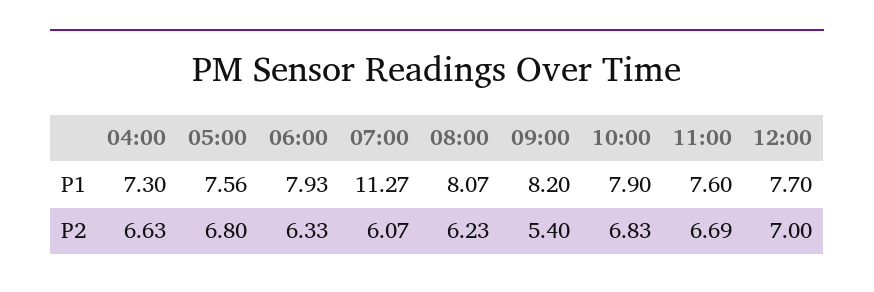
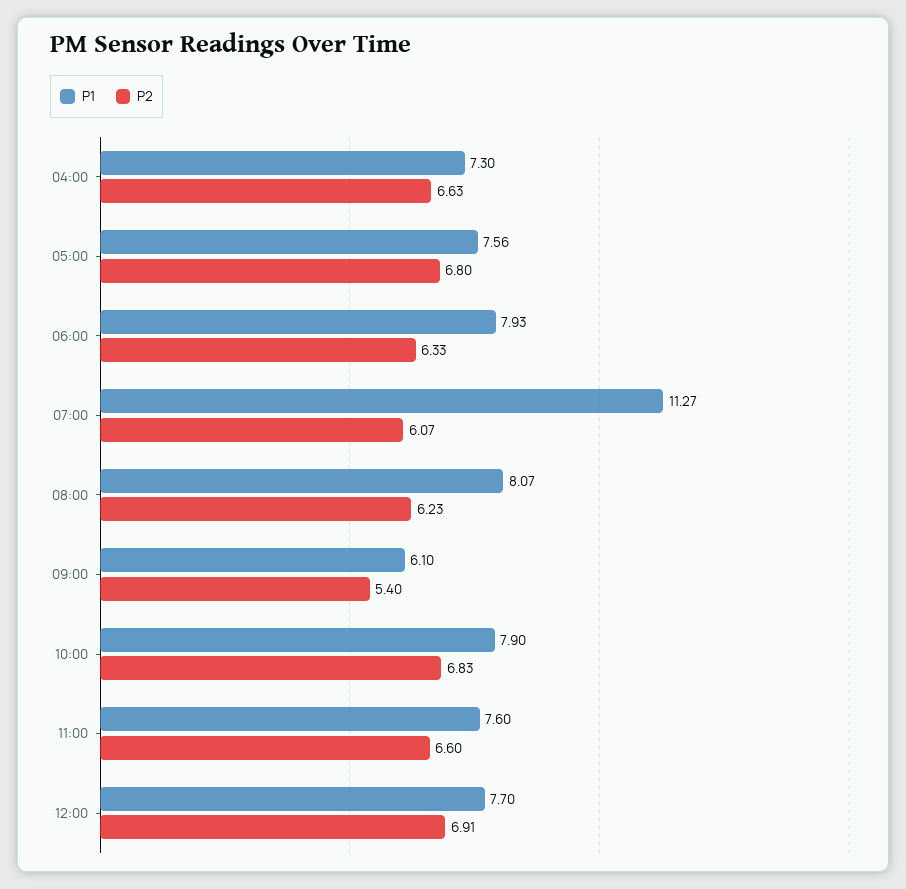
P1, 09:00: 8.2 -> 6.1
P2, 11:00: 6.69 -> 6.6
P2, 12:00: 7 -> 6.91

